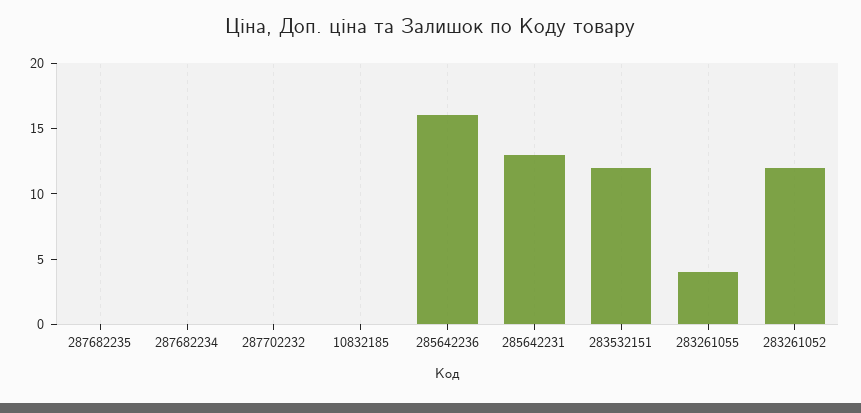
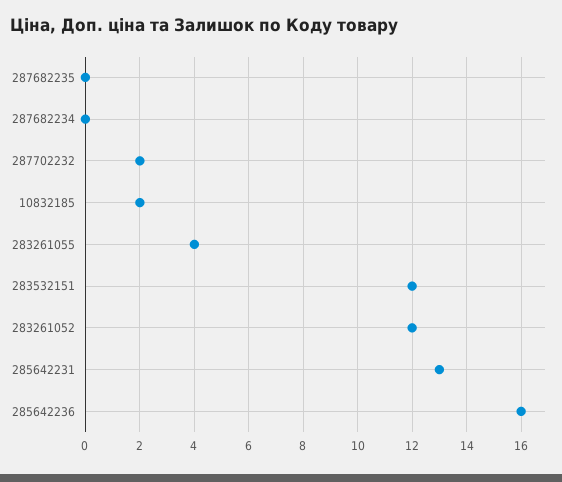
287702232: 0 -> 2
10832185: 0 -> 2

